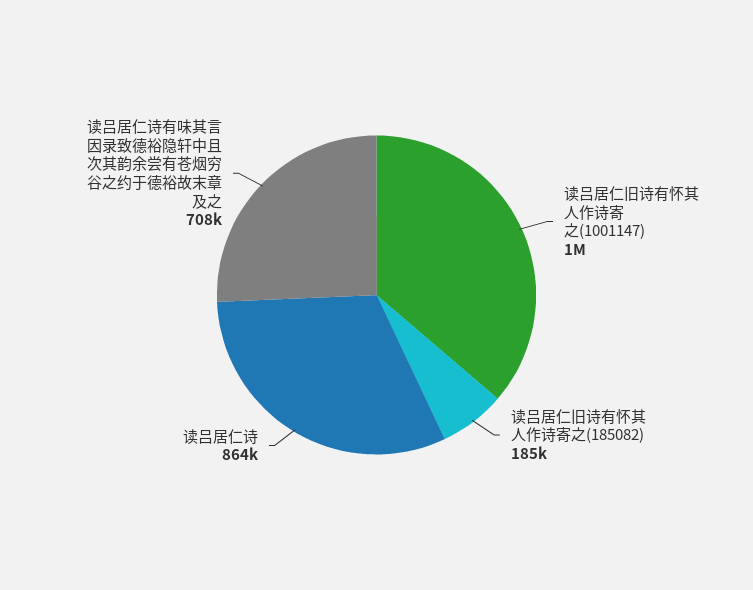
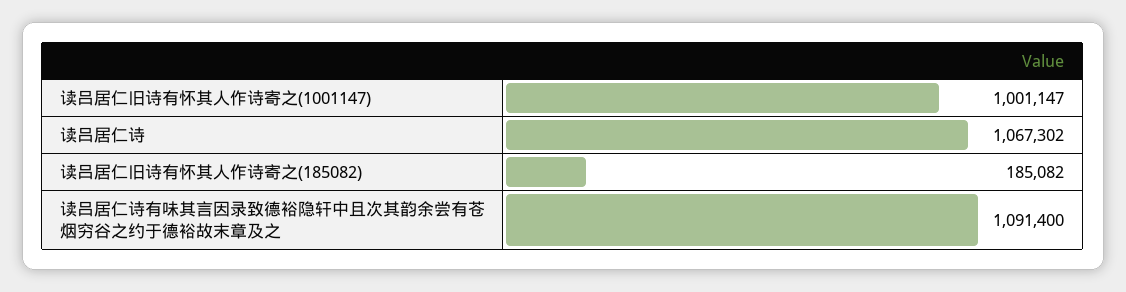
读吕居仁诗: 864000 -> 1067302
读吕居仁诗有味其言因录致德裕隐轩中且次其韵余尝有苍烟穷谷之约于德裕故末章及之: 708000 -> 1091400

